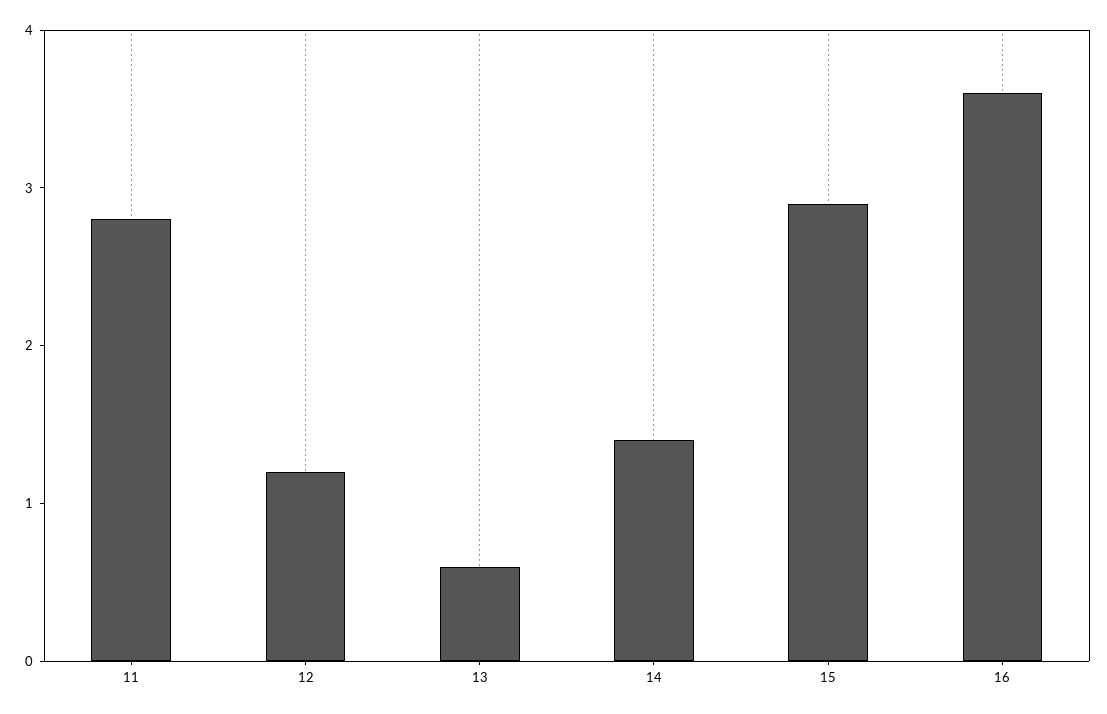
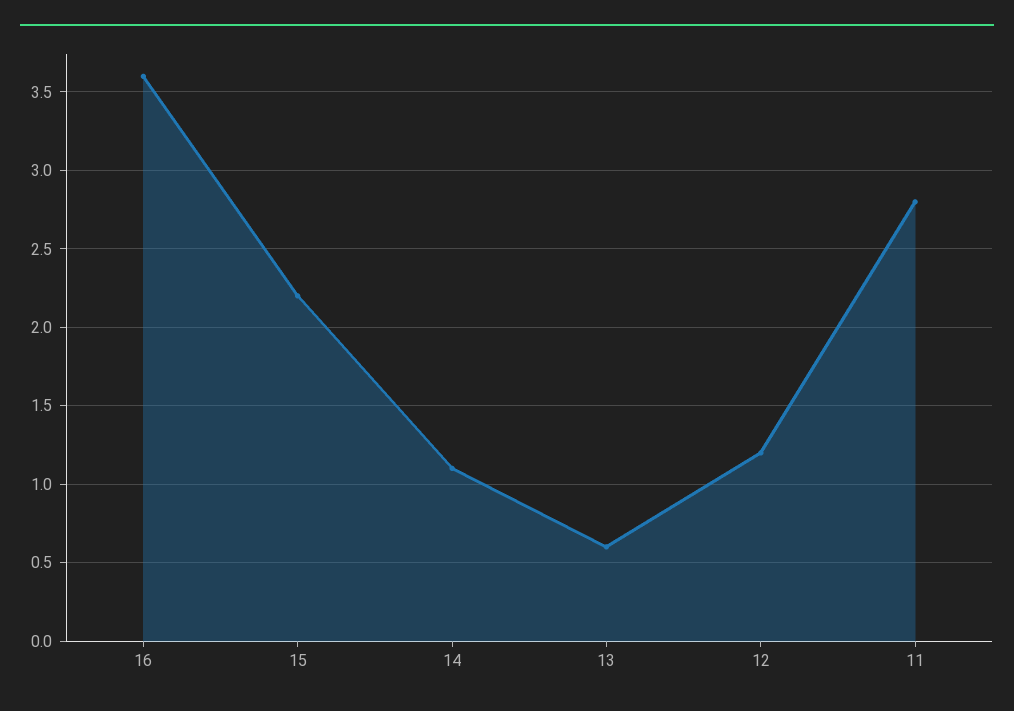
14: 1.4 -> 1.1
15: 2.9 -> 2.2

